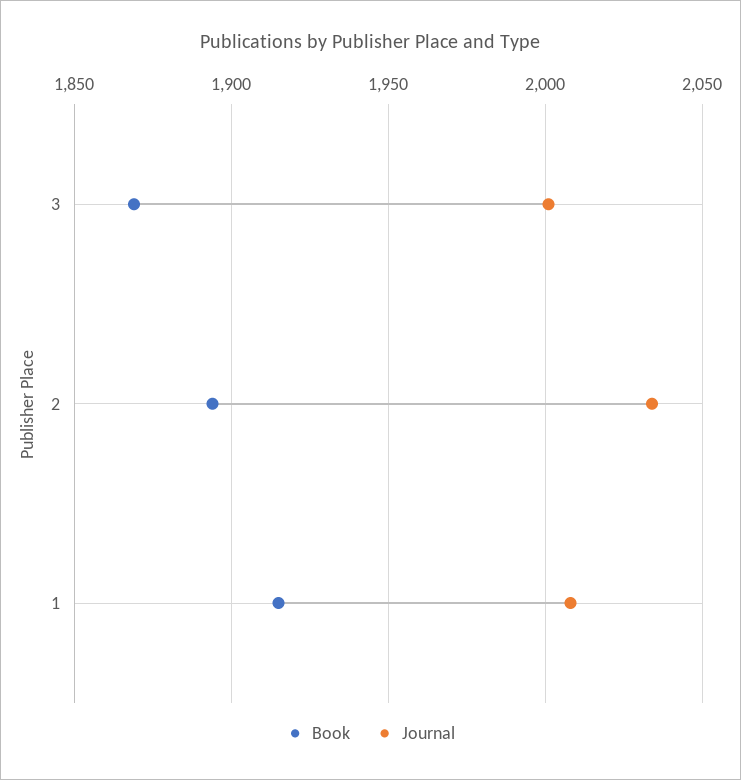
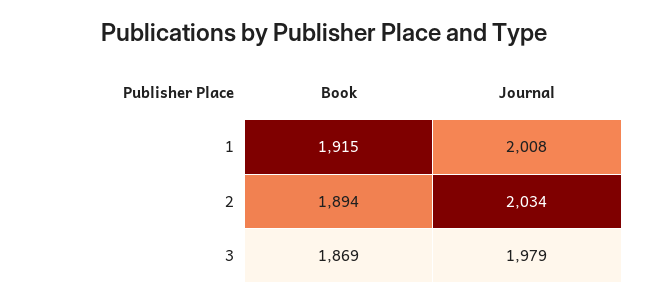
Journal, 3: 2000 -> 1979

